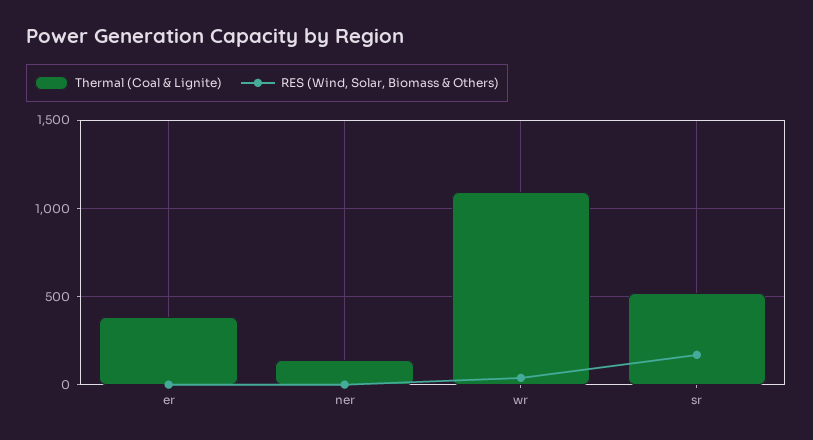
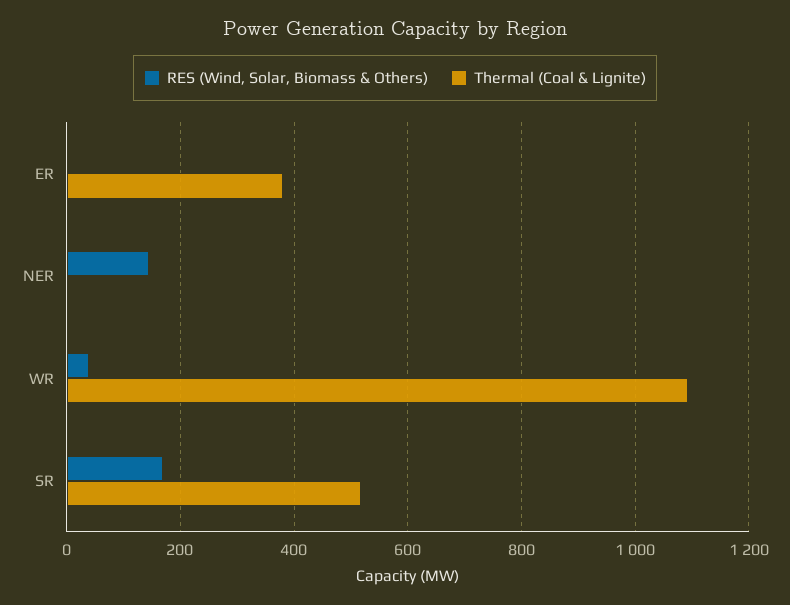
Thermal (Coal & Lignite), ner: 150 -> 0
RES (Wind, Solar, Biomass & Others), ner: 0 -> 140

